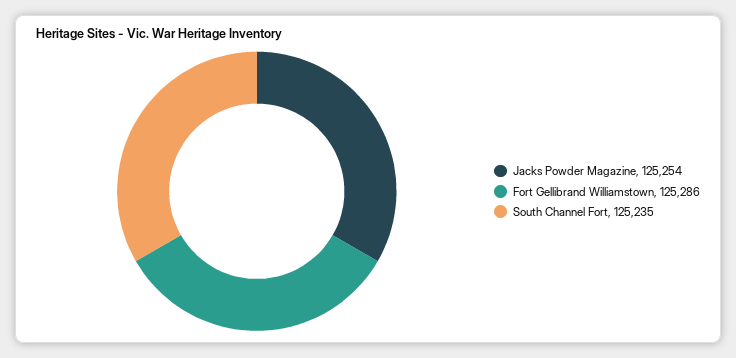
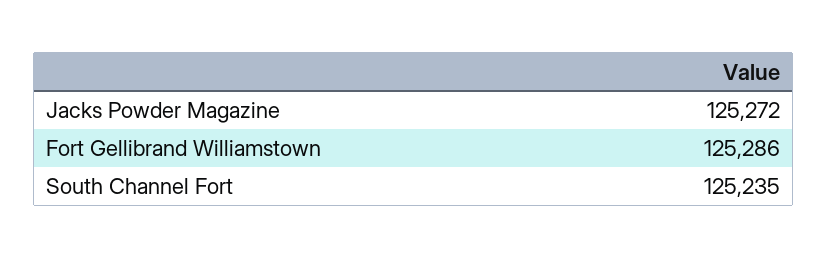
Jacks Powder Magazine: 125254 -> 125272

